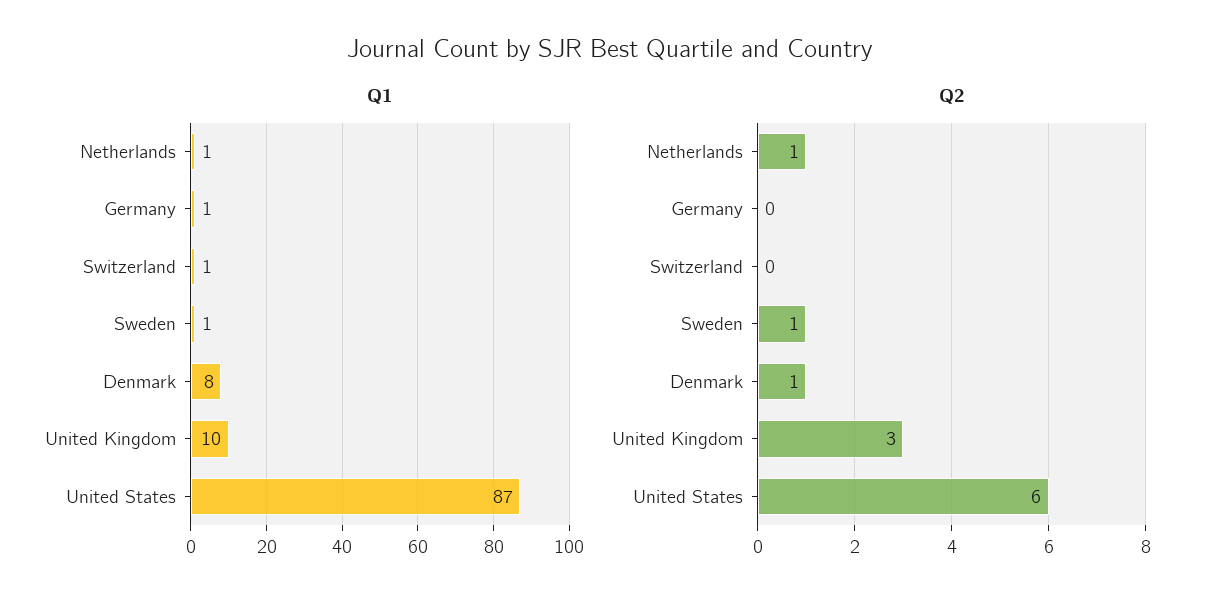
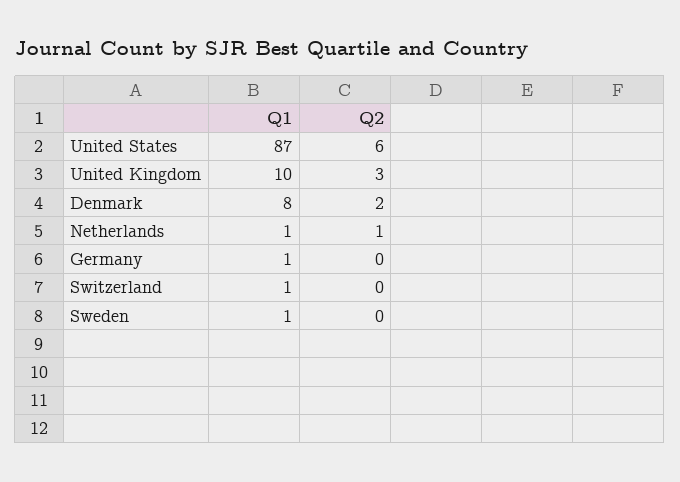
Q2, Sweden: 1 -> 0
Q2, Denmark: 1 -> 2

